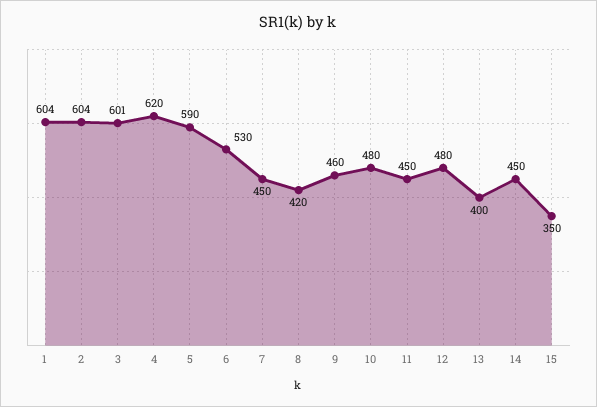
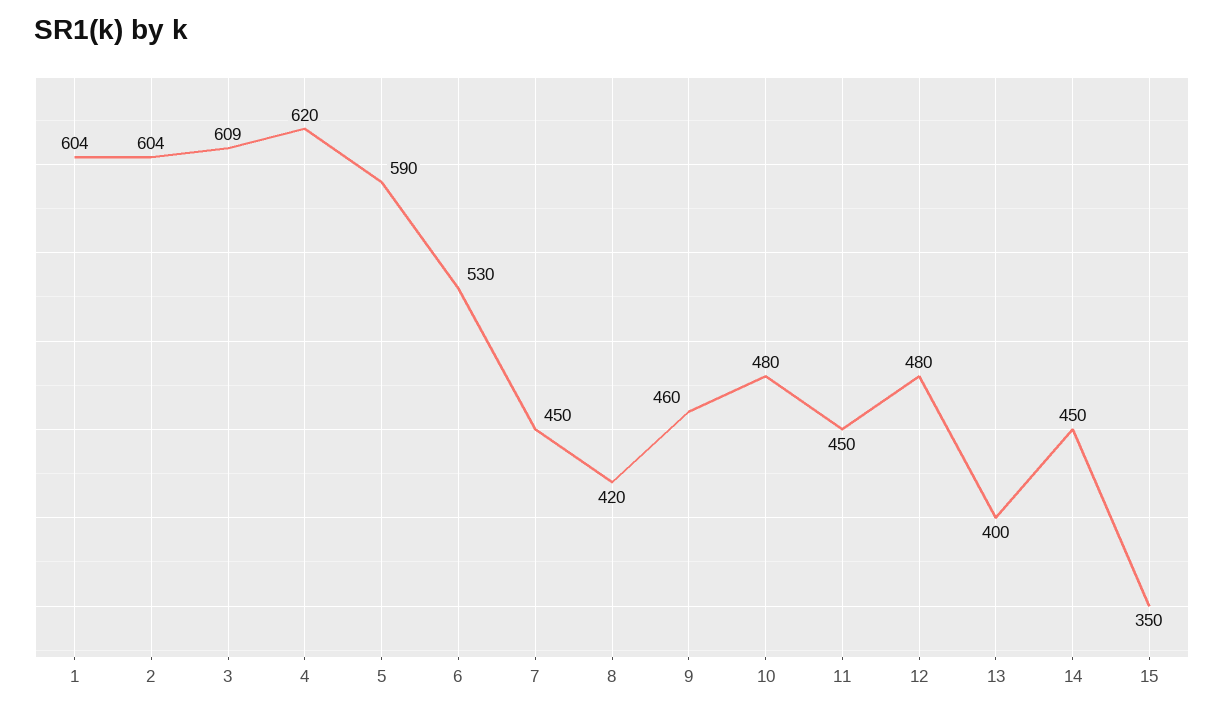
3: 601 -> 609

